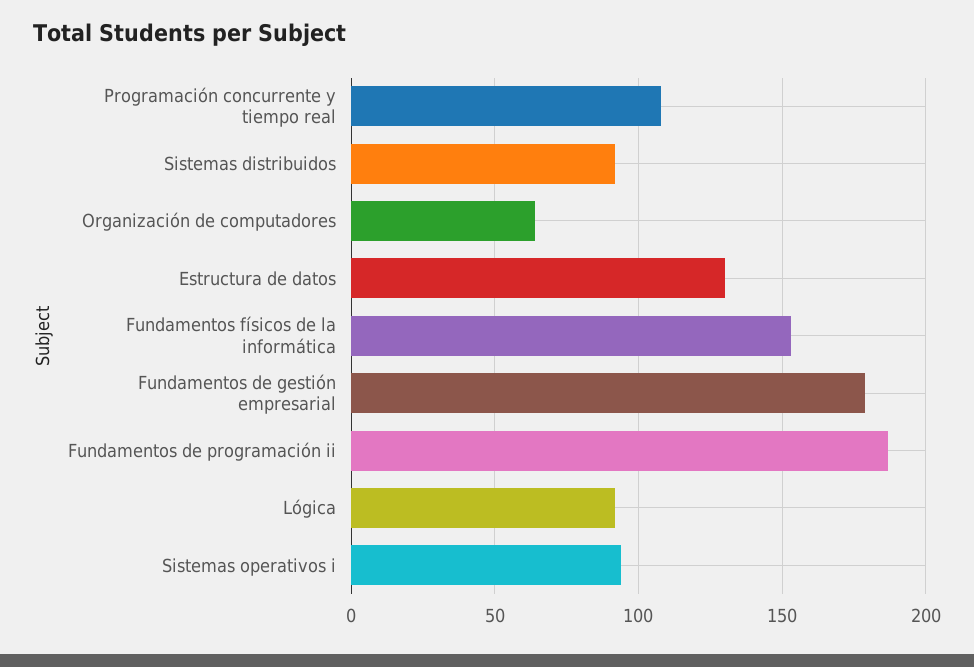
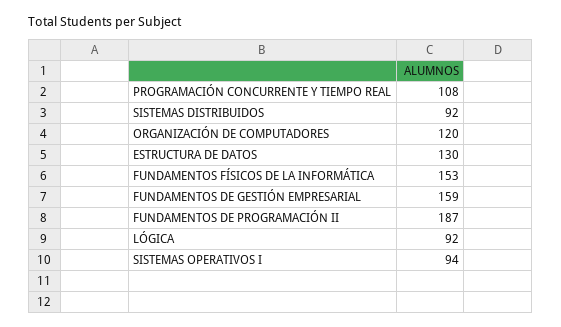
Organización de computadores: 65 -> 120
Fundamentos de gestión empresarial: 180 -> 159

